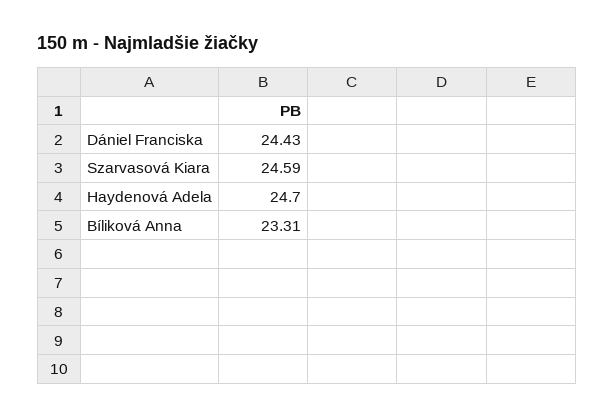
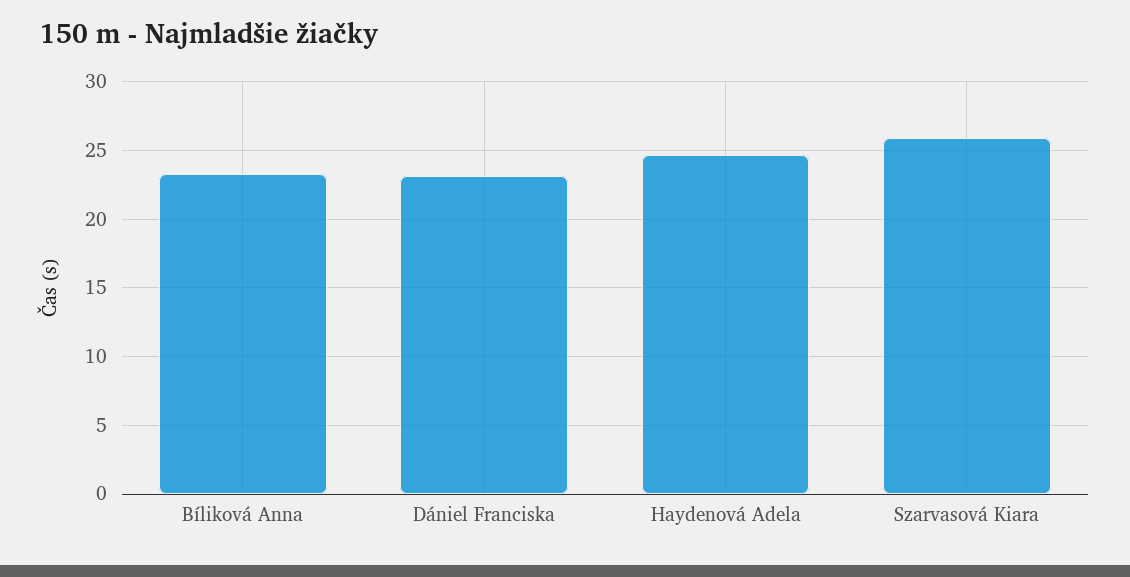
Dániel Franciska: 24.43 -> 23
Szarvasová Kiara: 24.59 -> 26

